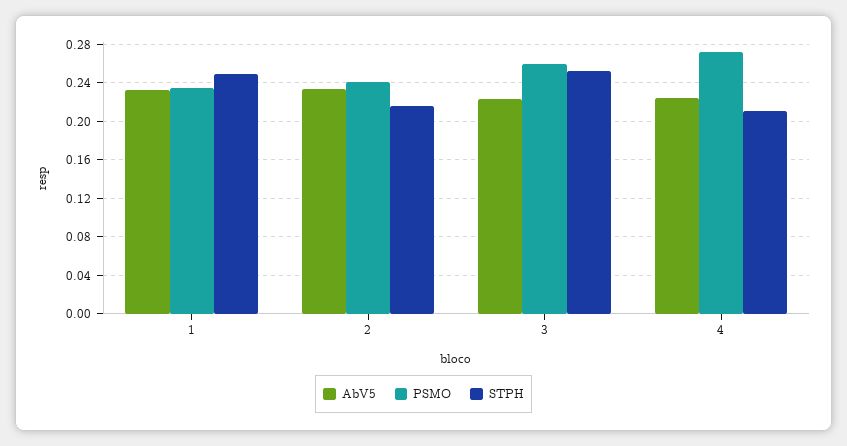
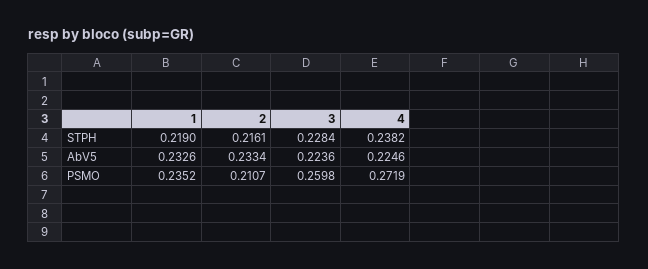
STPH, 1: 0.25 -> 0.219
PSMO, 2: 0.24 -> 0.2107
STPH, 3: 0.25 -> 0.2284
STPH, 4: 0.21 -> 0.2382

